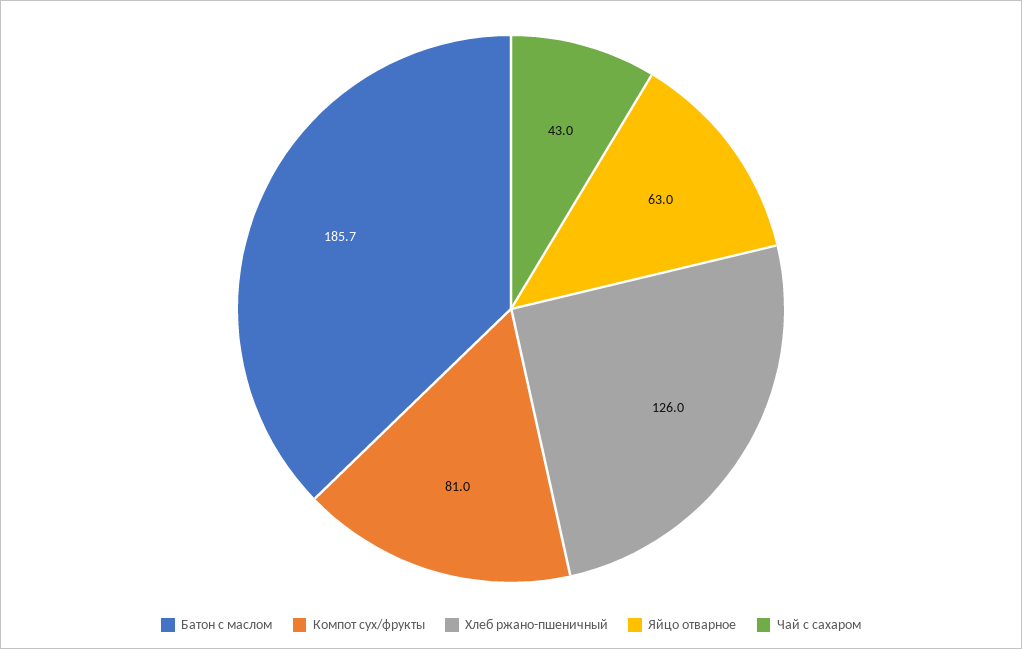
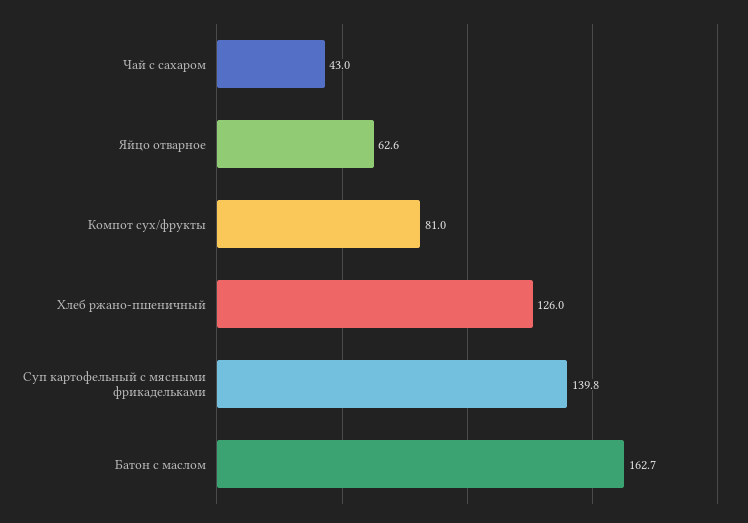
Батон с маслом: 185.7 -> 162.7
Яйцо отварное: 63 -> 62.6
Суп картофельный с мясными фрикадельками: none -> 139.8

